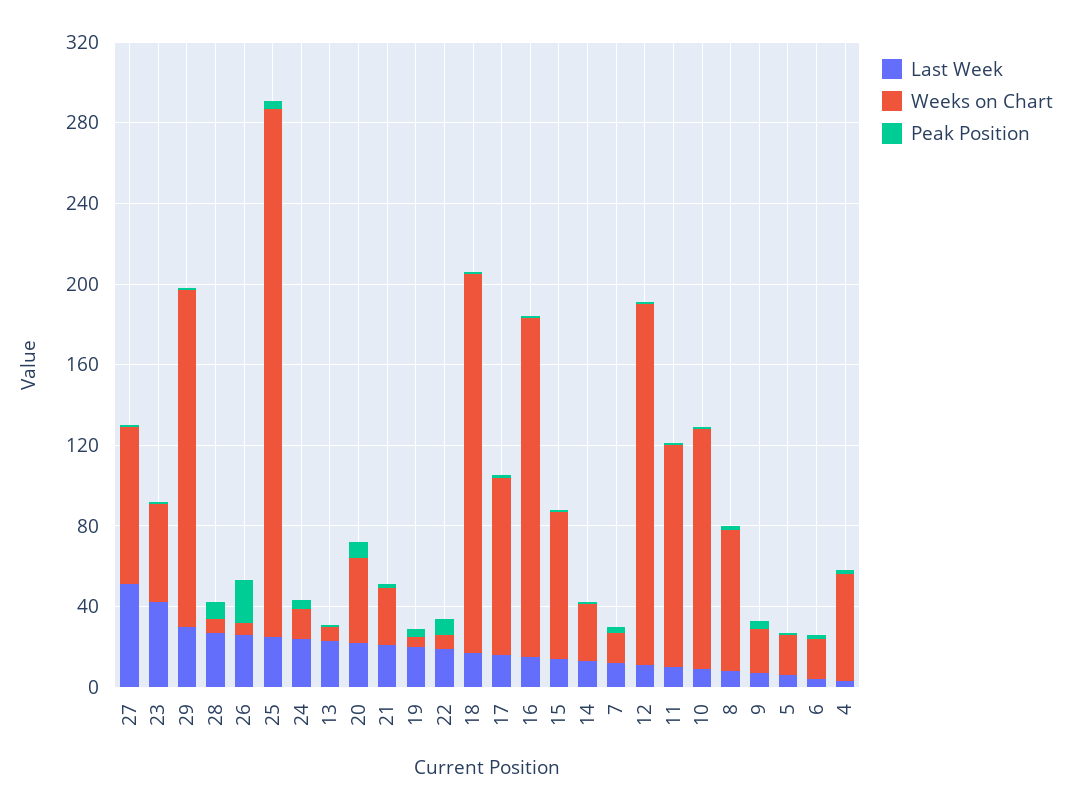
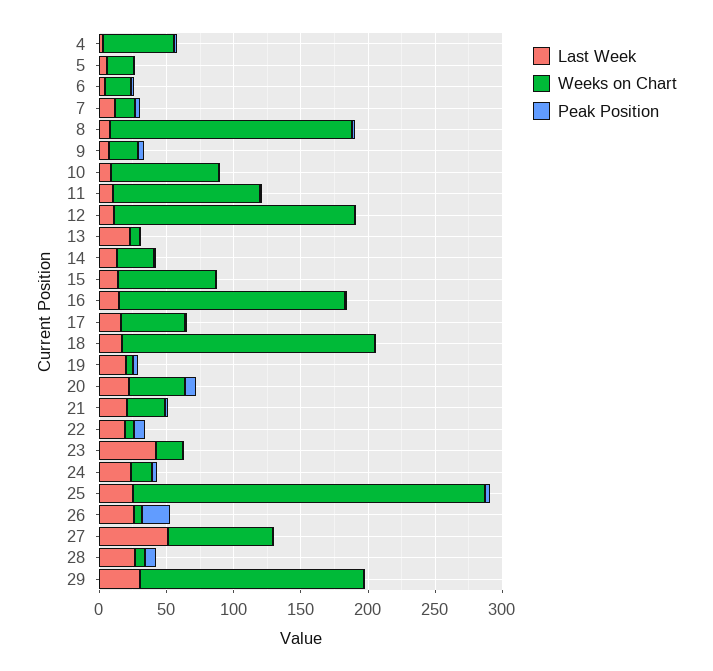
Weeks on Chart, 23: 50 -> 20
Weeks on Chart, 17: 90 -> 50
Weeks on Chart, 10: 120 -> 80
Weeks on Chart, 8: 70 -> 180

